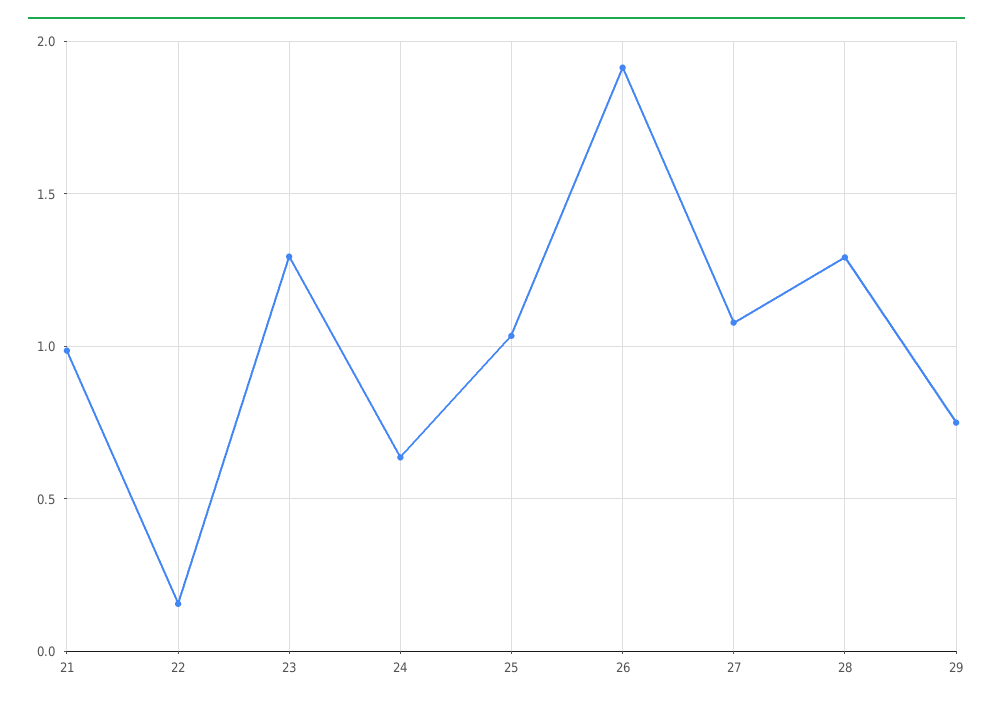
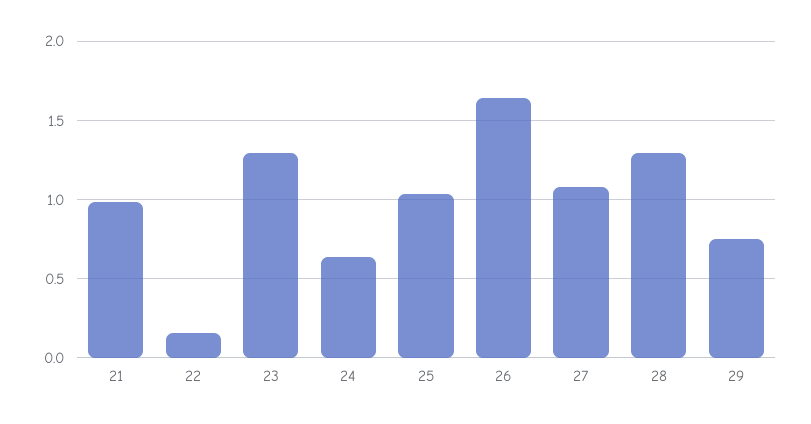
26: 1.9 -> 1.65

